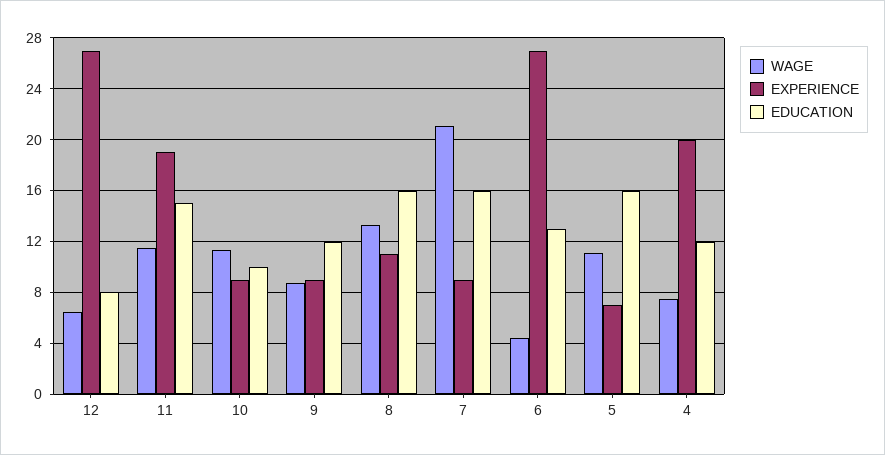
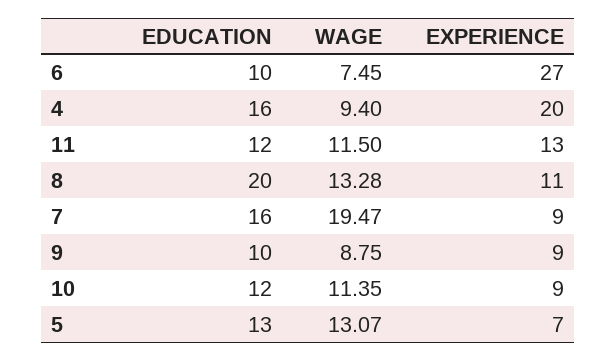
WAGE, 12: 6.5 -> none
EXPERIENCE, 12: 27 -> none
EDUCATION, 12: 8 -> none
EXPERIENCE, 11: 19 -> 13
EDUCATION, 11: 15 -> 12
EDUCATION, 10: 10 -> 12
EDUCATION, 9: 12 -> 10
EDUCATION, 8: 16 -> 20
WAGE, 7: 21 -> 19.47
WAGE, 6: 4.5 -> 7.45
EDUCATION, 6: 13 -> 10
WAGE, 5: 11 -> 13.07
EDUCATION, 5: 16 -> 13
WAGE, 4: 7.5 -> 9.4
EDUCATION, 4: 12 -> 16

